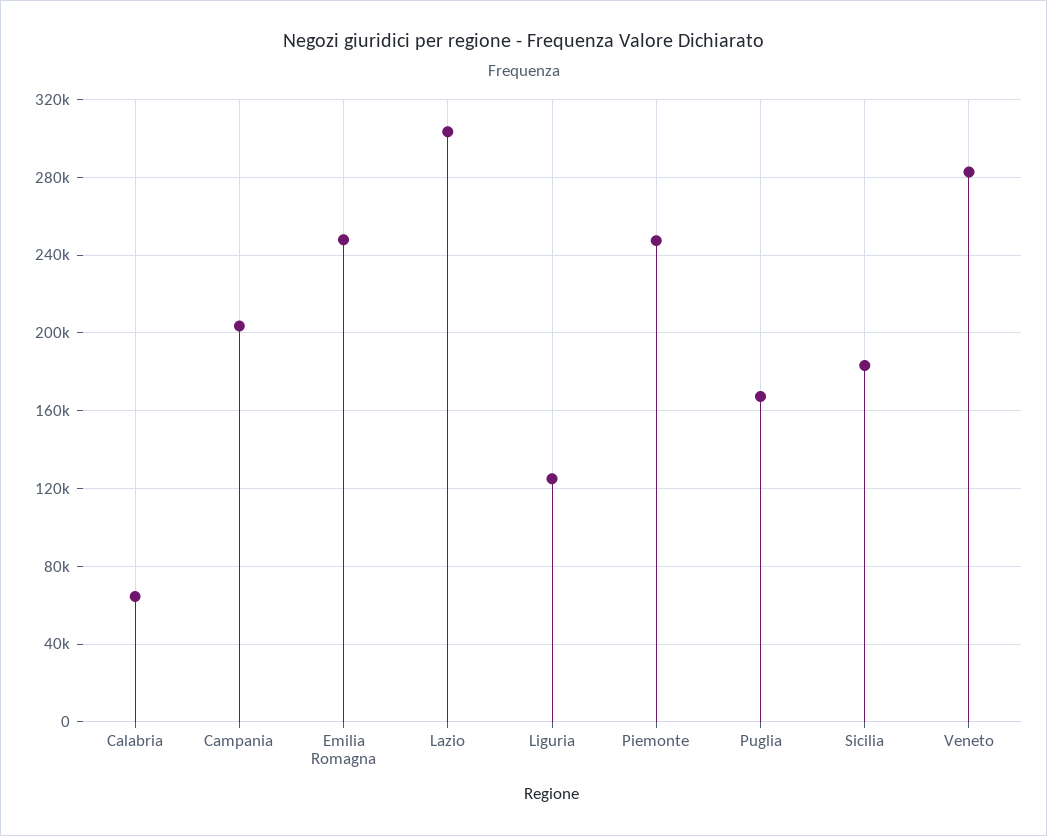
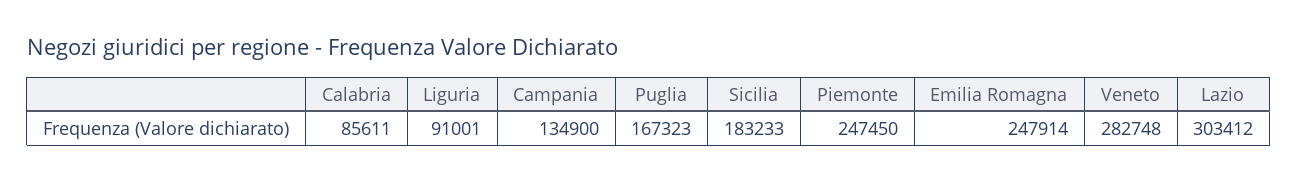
Calabria: 65000 -> 85611
Campania: 205000 -> 134900
Liguria: 125000 -> 91001

